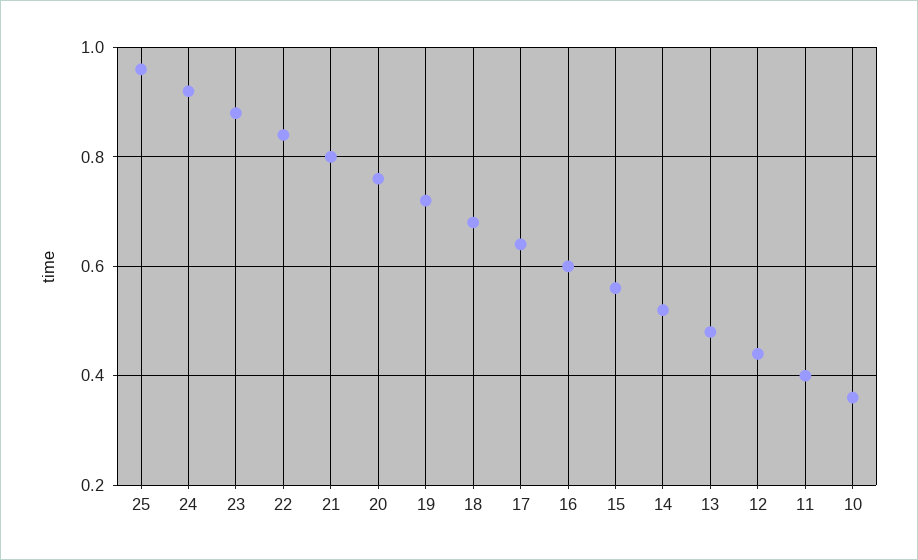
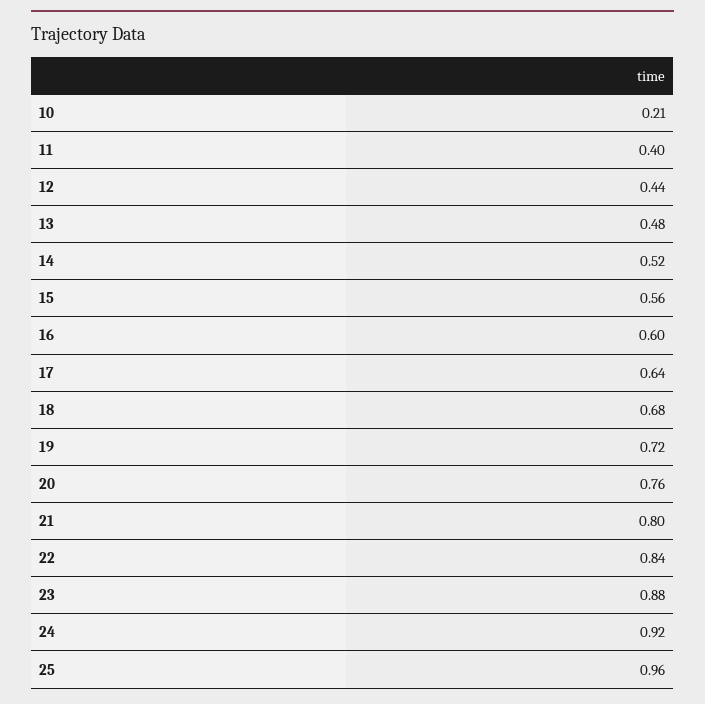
10: 0.35 -> 0.21

